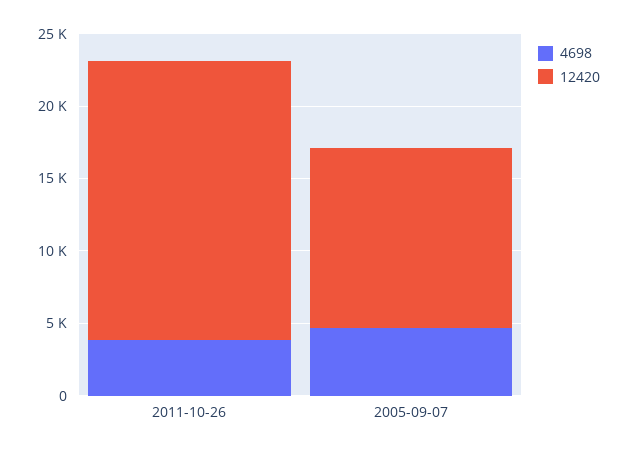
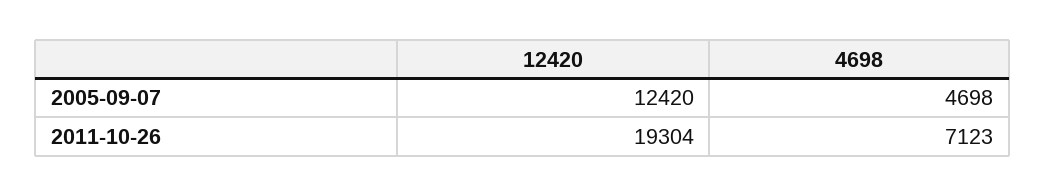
4698, 2011-10-26: 4000 -> 7123

